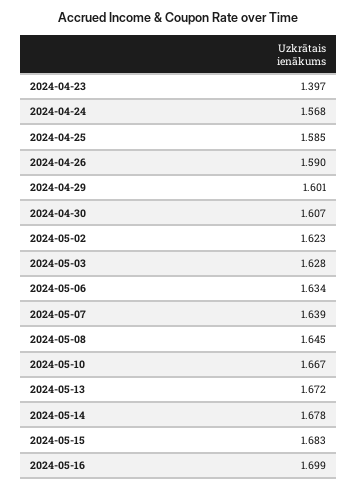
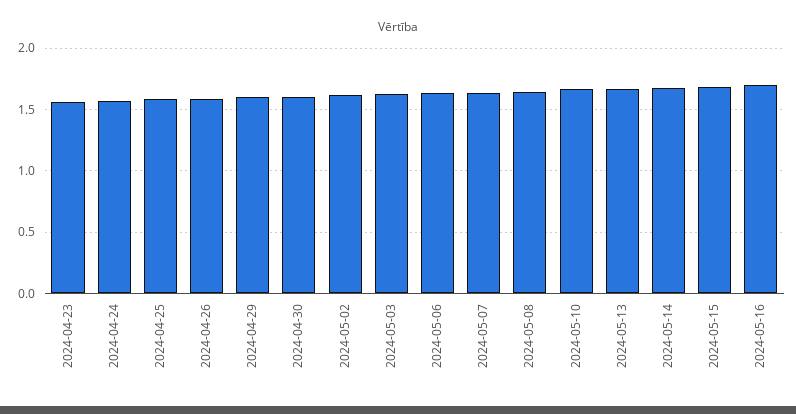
2024-04-23: 1.397 -> 1.55

